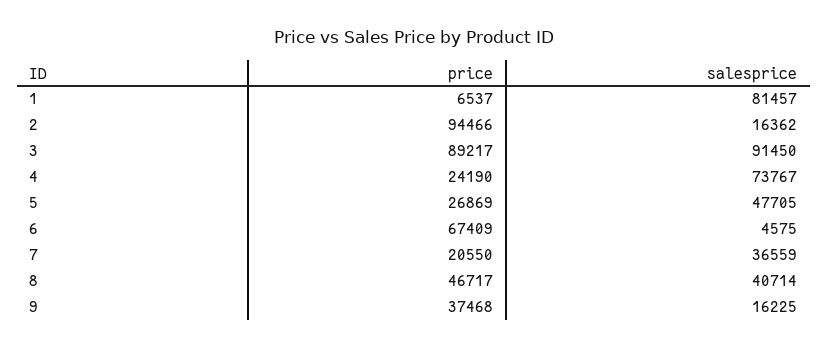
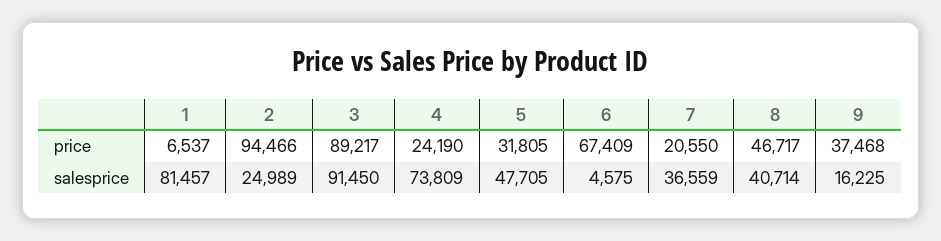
salesprice, 2: 16362 -> 24989
salesprice, 4: 73767 -> 73809
price, 5: 26869 -> 31805

